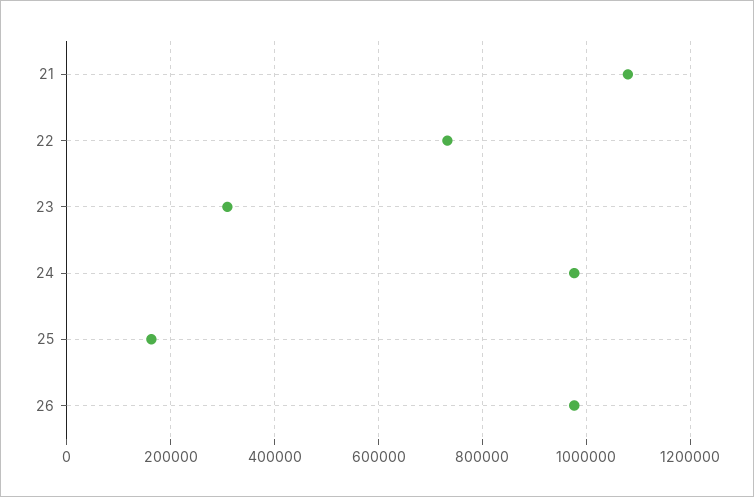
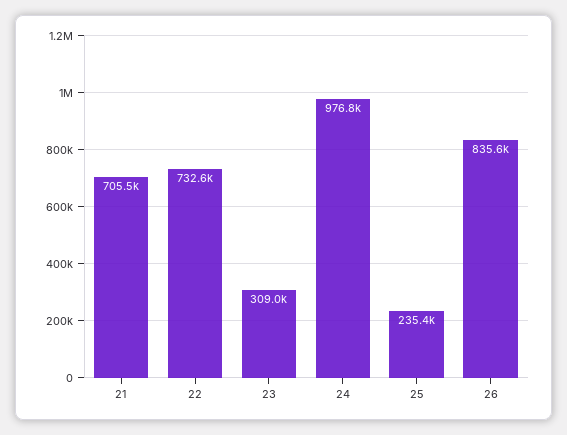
21: 1080000 -> 705500
25: 160000 -> 235400
26: 980000 -> 835600

